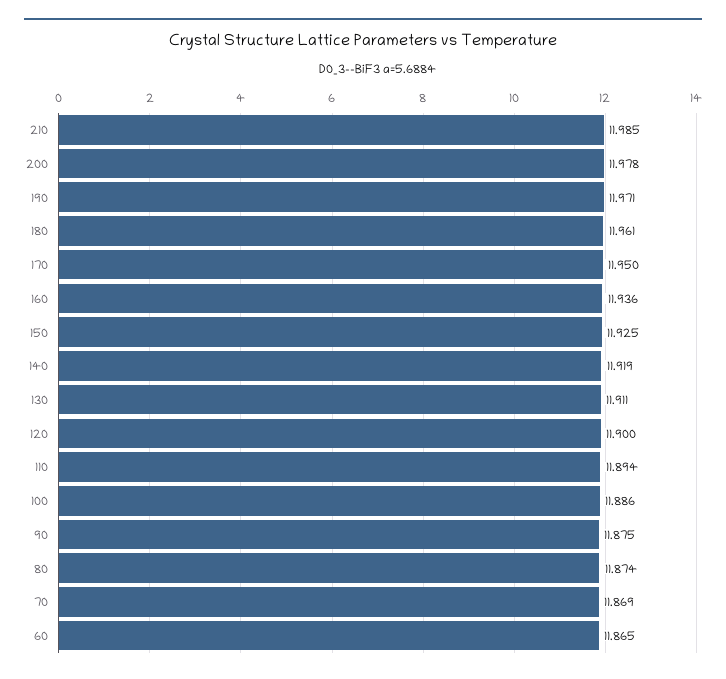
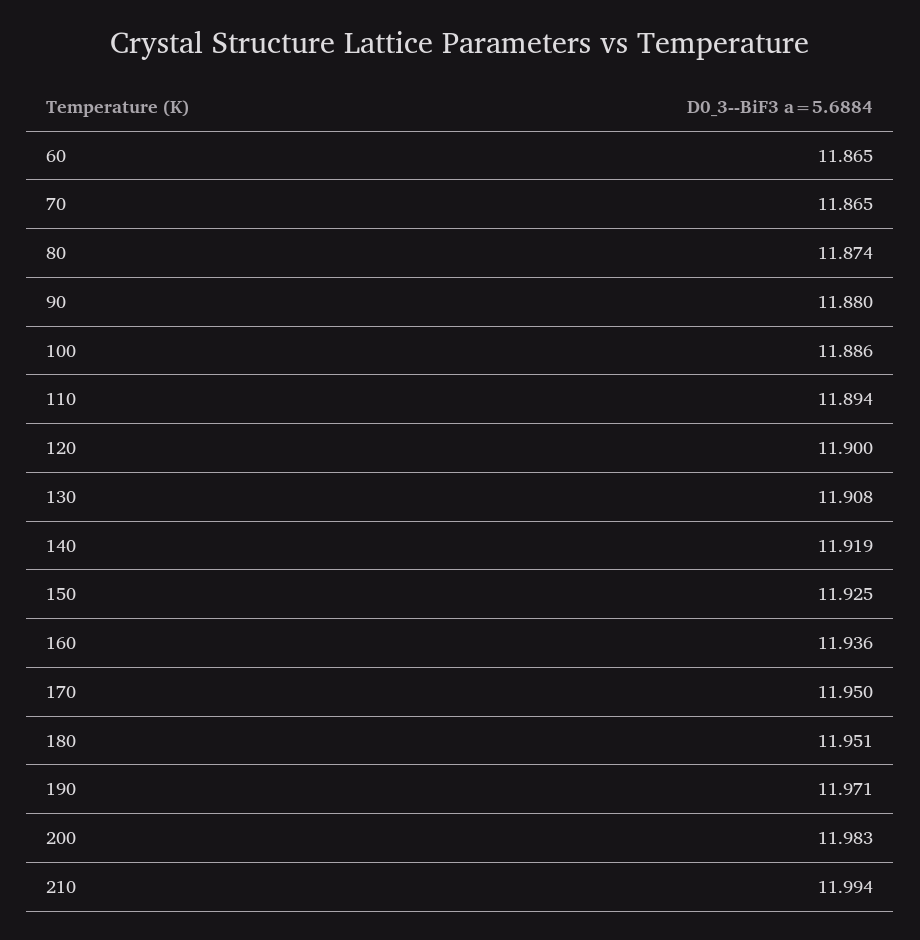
210: 11.985 -> 11.994
200: 11.978 -> 11.983
180: 11.961 -> 11.951
130: 11.911 -> 11.908
90: 11.875 -> 11.88
70: 11.869 -> 11.865

